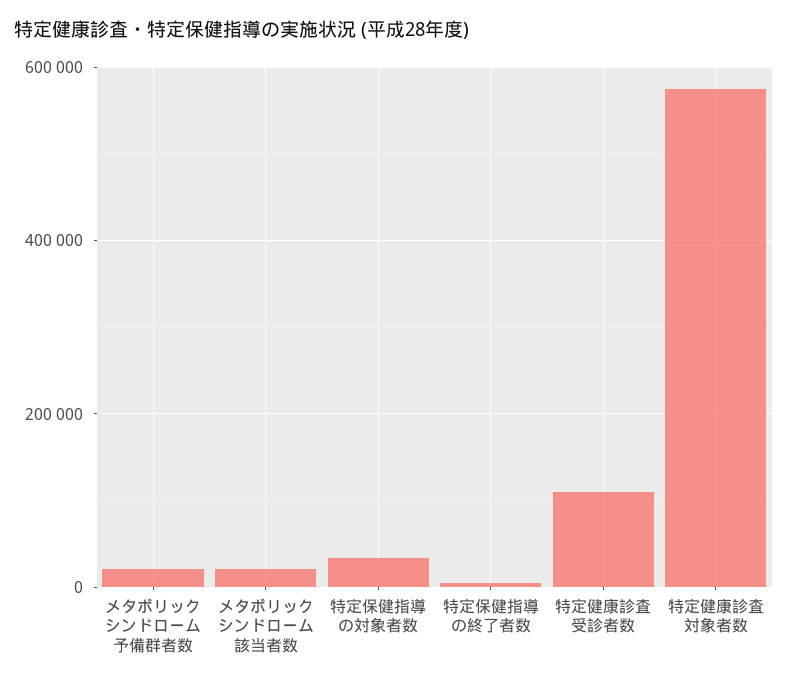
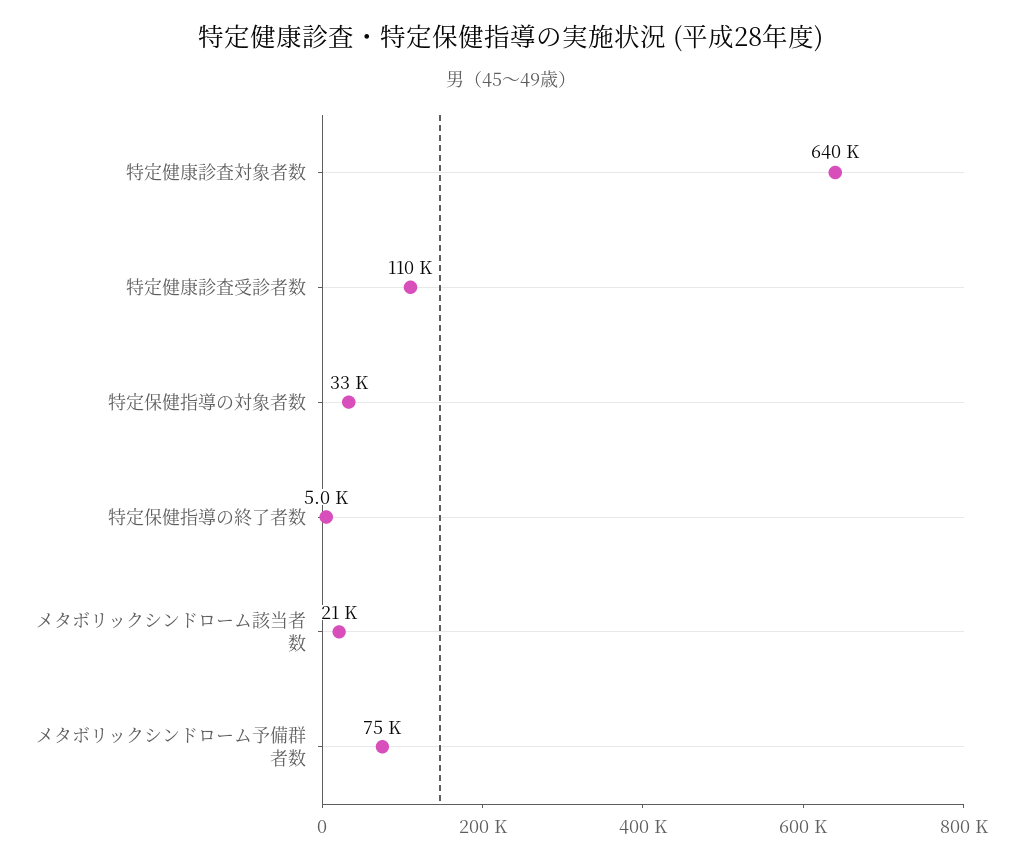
メタボリックシンドローム予備群者数: 20000 -> 75000
特定健康診査対象者数: 580000 -> 640000

